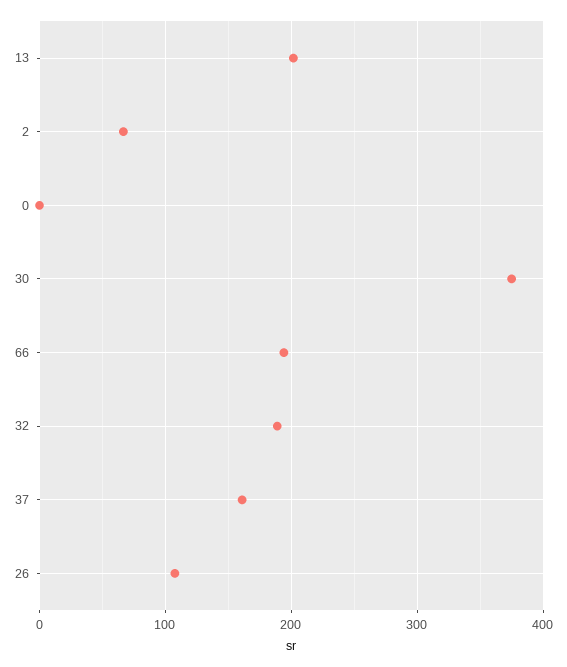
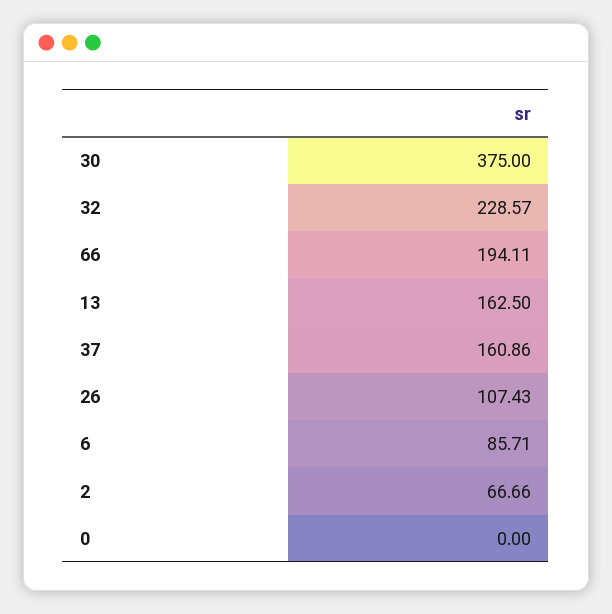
13: 200 -> 162.5
32: 190 -> 228.57
6: none -> 85.71

